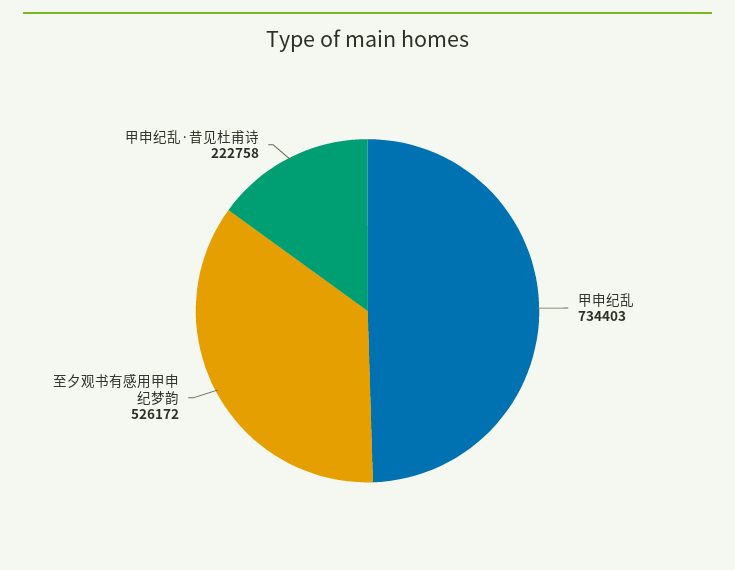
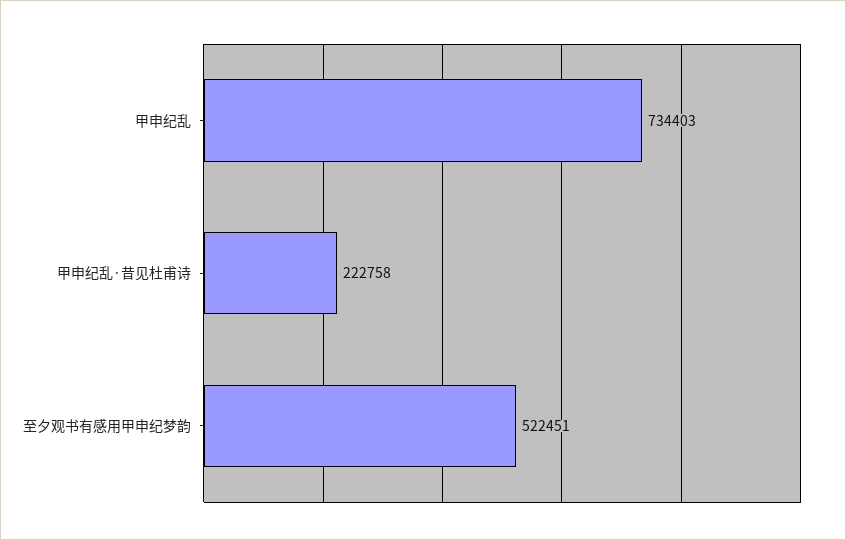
至夕观书有感用甲申纪梦韵: 526172 -> 522451

